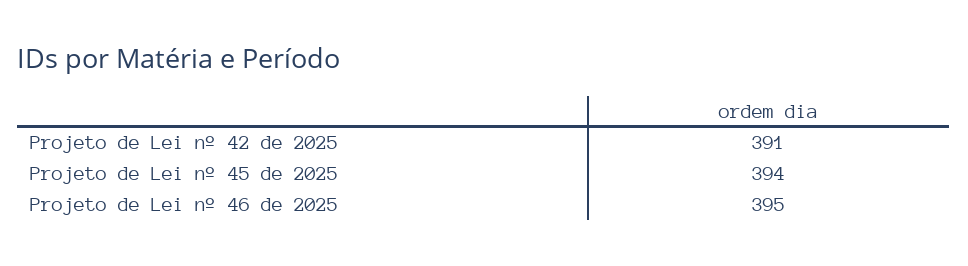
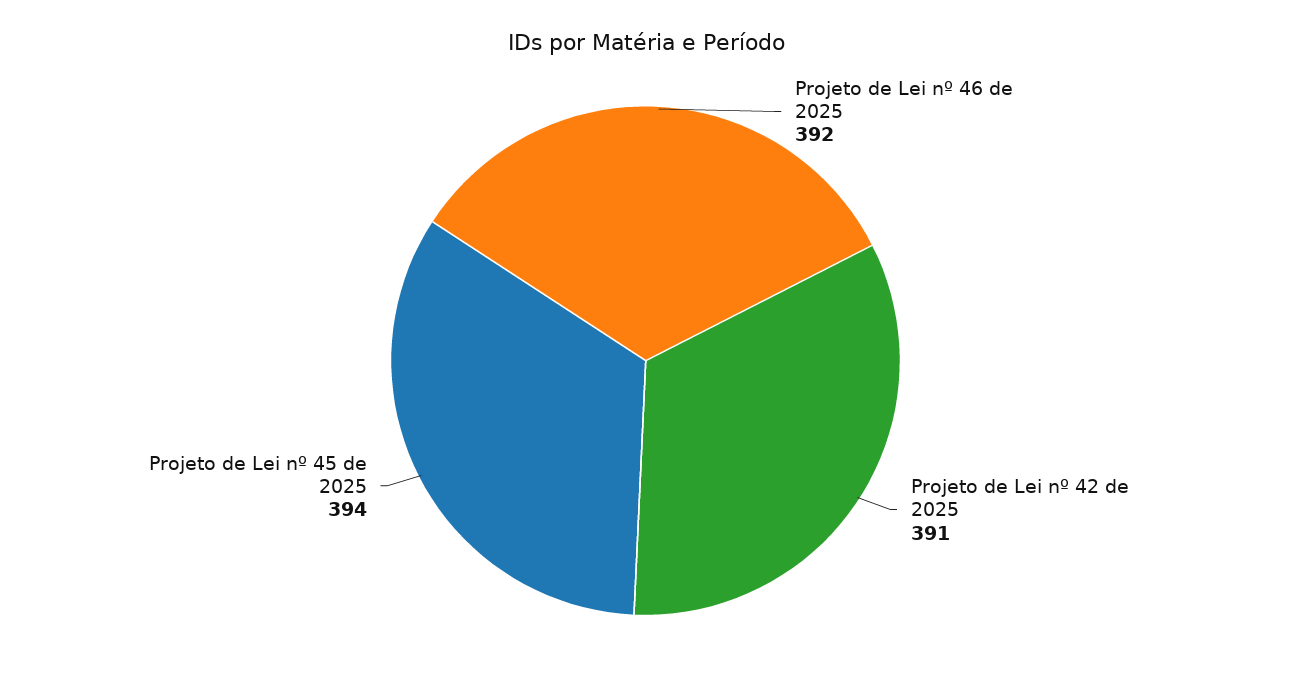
Projeto de Lei nº 46 de 2025: 395 -> 392

